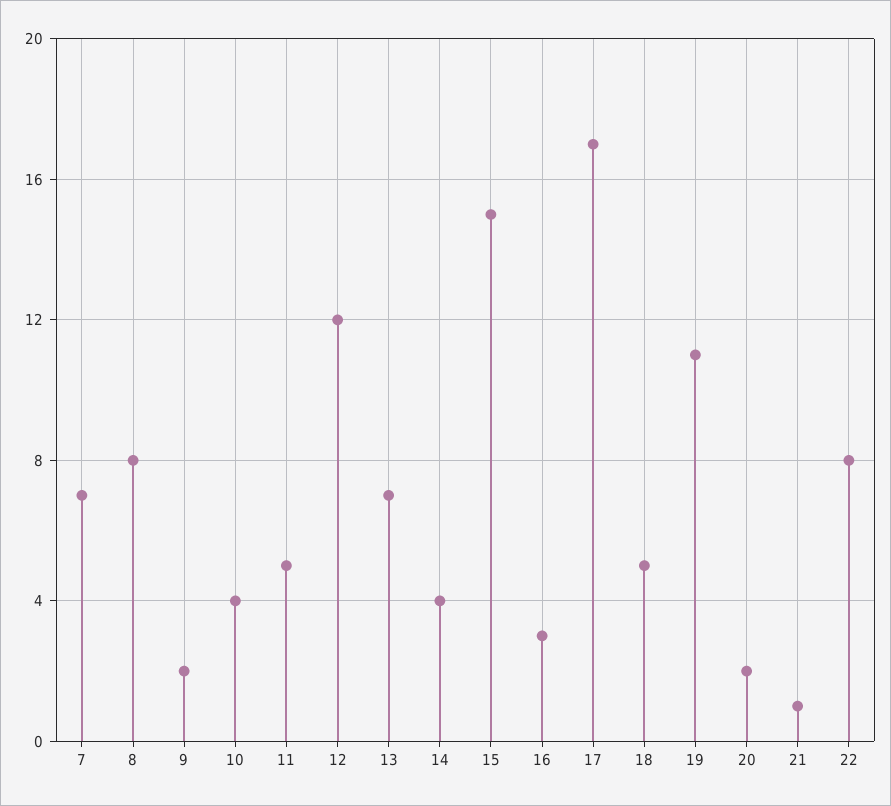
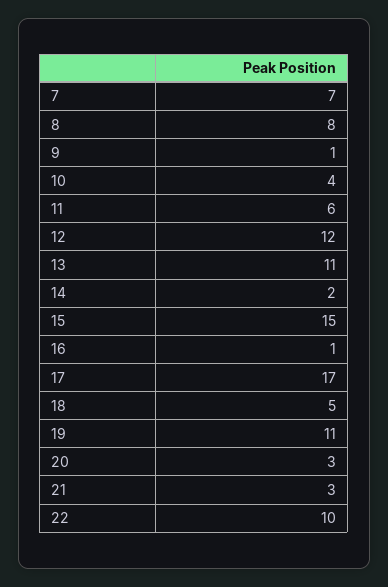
9: 2 -> 1
11: 5 -> 6
13: 7 -> 11
14: 4 -> 2
16: 3 -> 1
20: 2 -> 3
21: 1 -> 3
22: 8 -> 10

